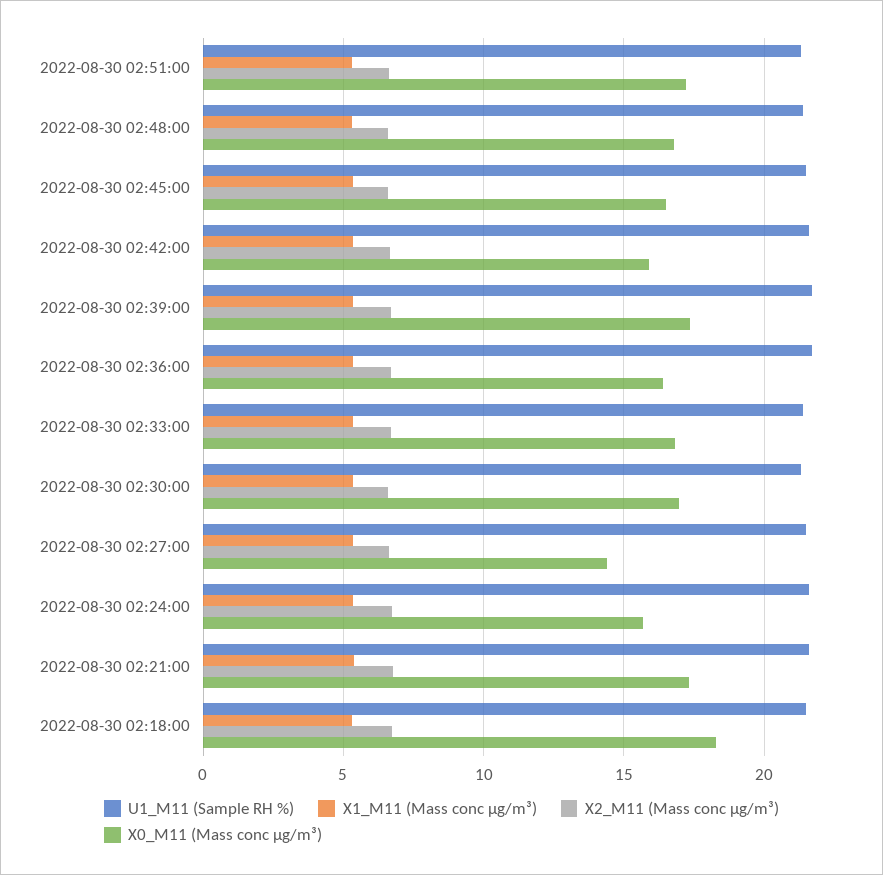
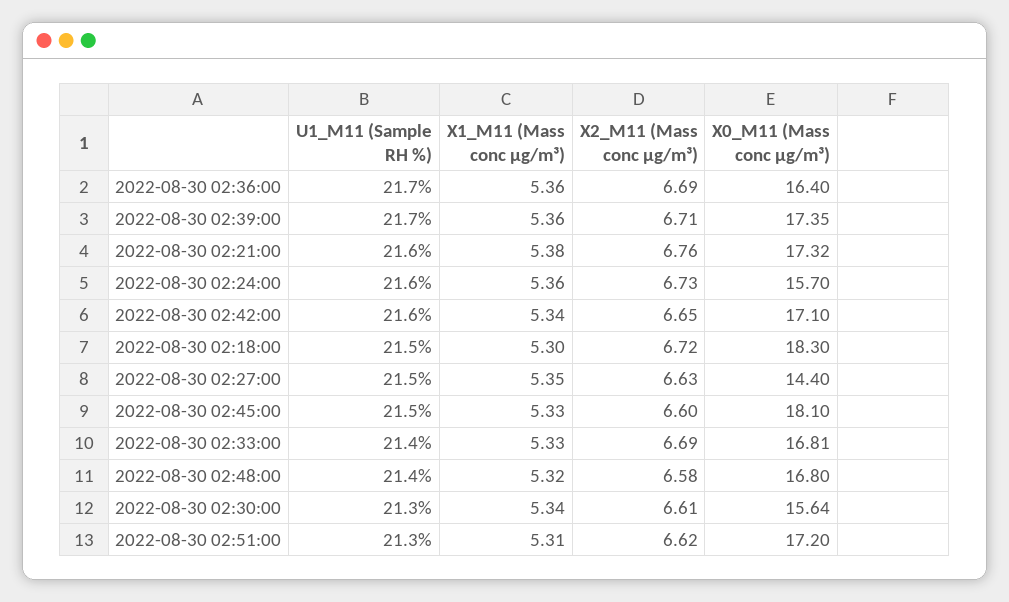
X0_M11 (Mass conc μg/m³), 2022-08-30 02:45:00: 16.5 -> 18.1
X0_M11 (Mass conc μg/m³), 2022-08-30 02:42:00: 16 -> 17.1
X0_M11 (Mass conc μg/m³), 2022-08-30 02:30:00: 17 -> 15.64

